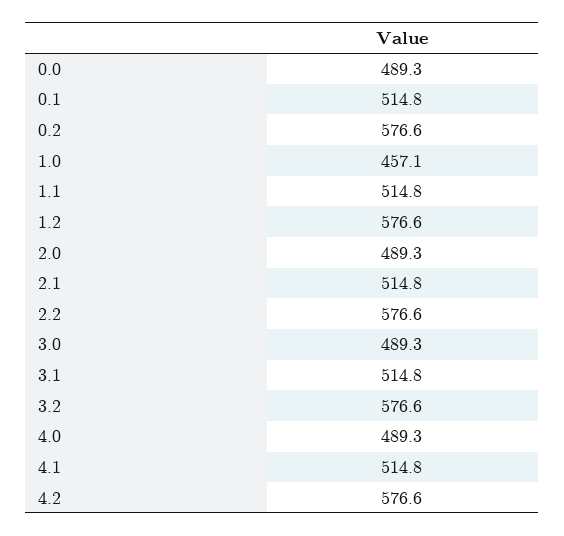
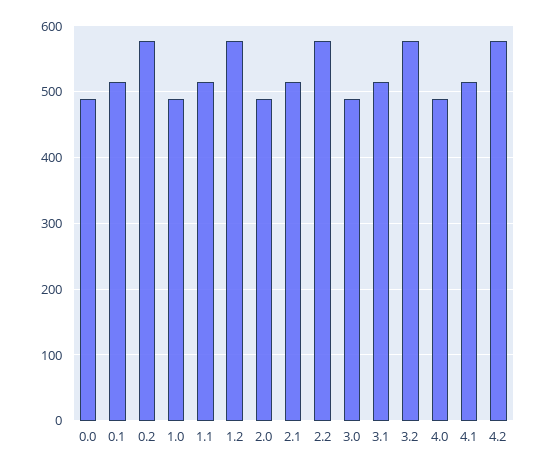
1.0: 457.1 -> 490

